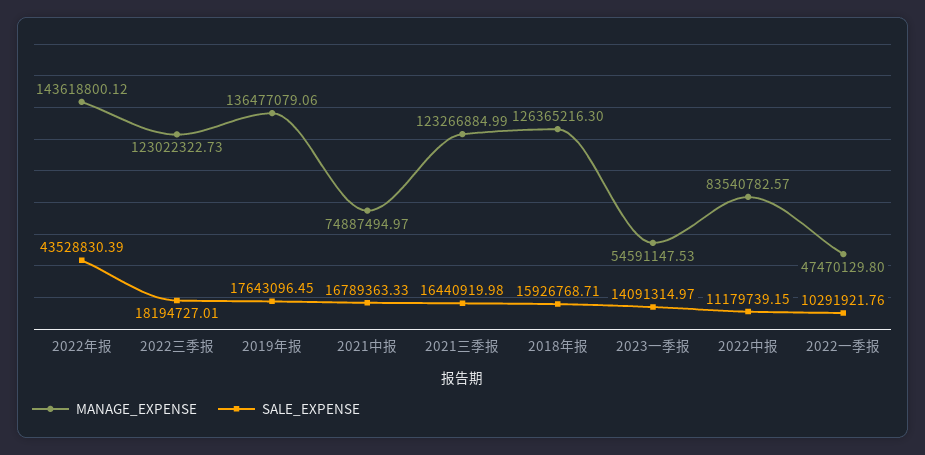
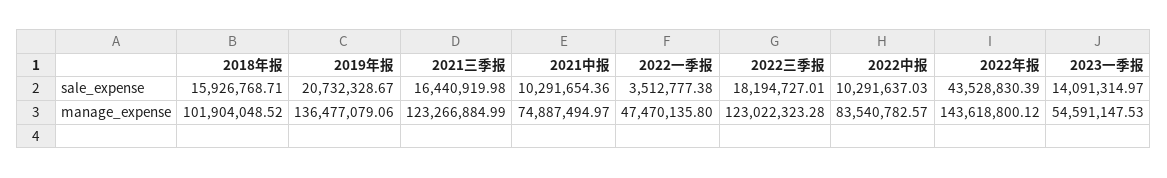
MANAGE_EXPENSE, 2022三季报: 123022322.73 -> 123022323.28
SALE_EXPENSE, 2019年报: 17643096.45 -> 20732328.67
SALE_EXPENSE, 2021中报: 16789363.33 -> 10291654.36
MANAGE_EXPENSE, 2018年报: 126365216.3 -> 101904048.52
SALE_EXPENSE, 2022中报: 11179739.15 -> 10291637.03
MANAGE_EXPENSE, 2022一季报: 47470129.8 -> 47470135.8
SALE_EXPENSE, 2022一季报: 10291921.76 -> 3512777.38

